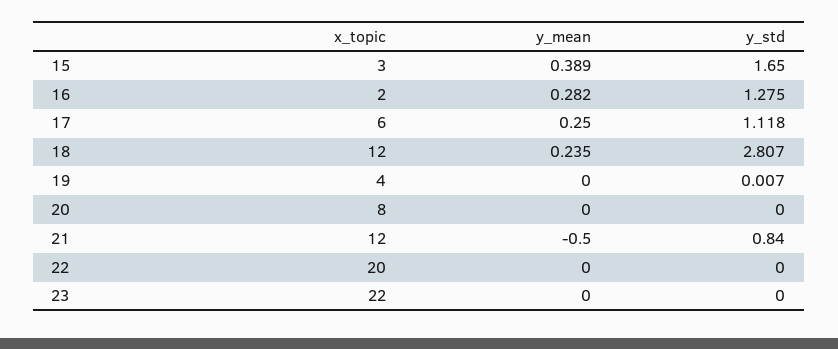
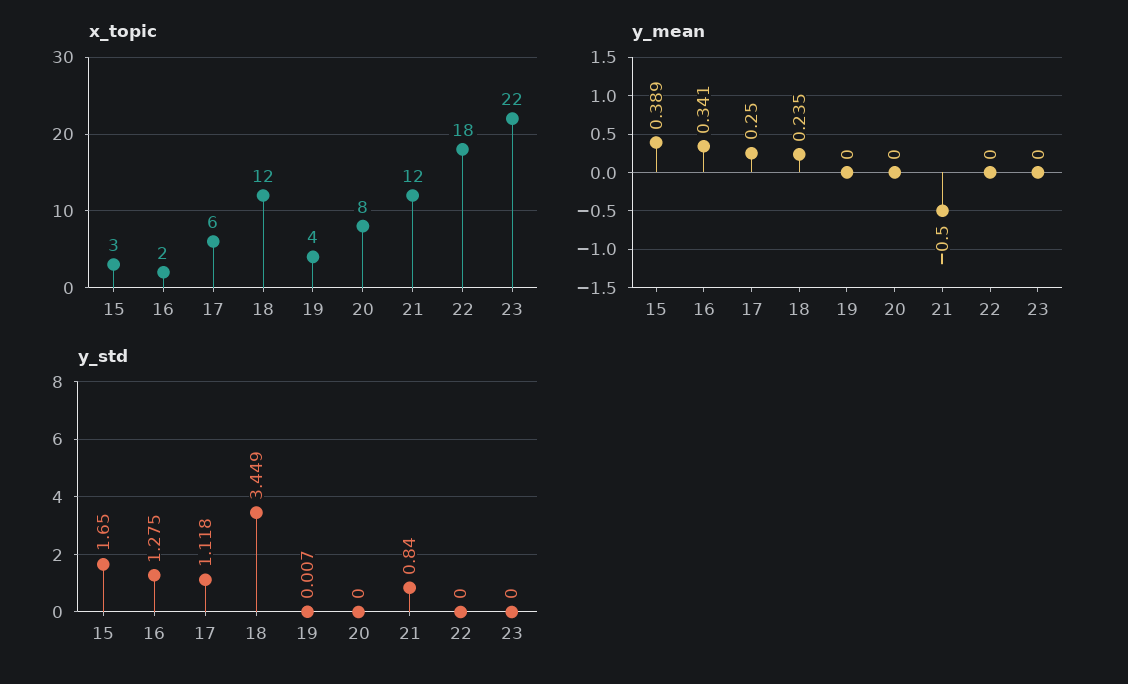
y_mean, 16: 0.282 -> 0.341
y_std, 18: 2.807 -> 3.449
x_topic, 22: 20 -> 18

